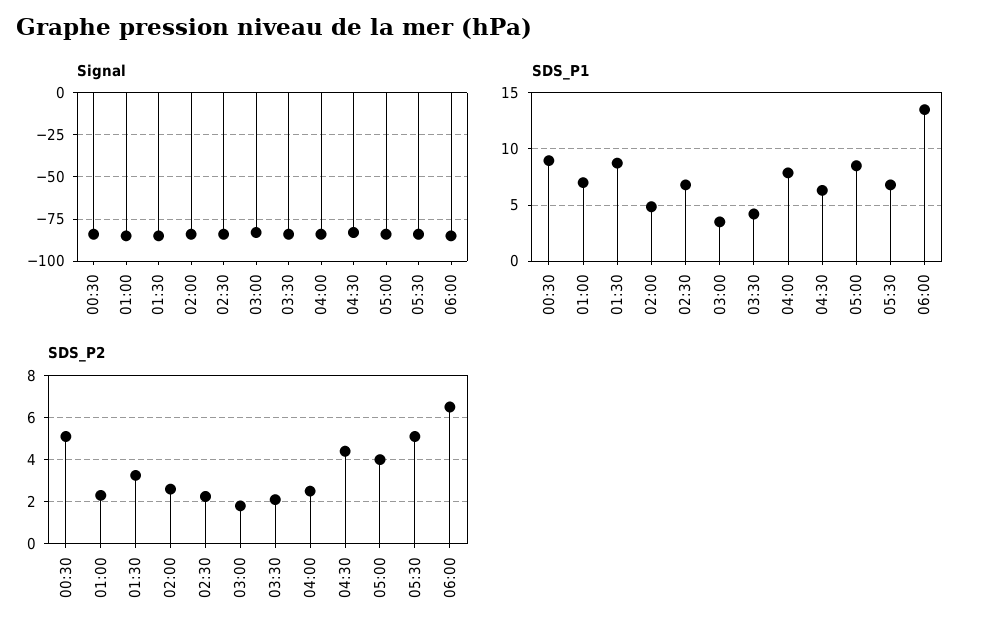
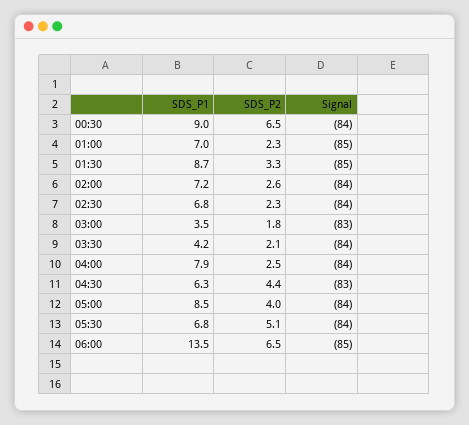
SDS_P1, 02:00: 5 -> 7.2
SDS_P2, 00:30: 5 -> 6.5

